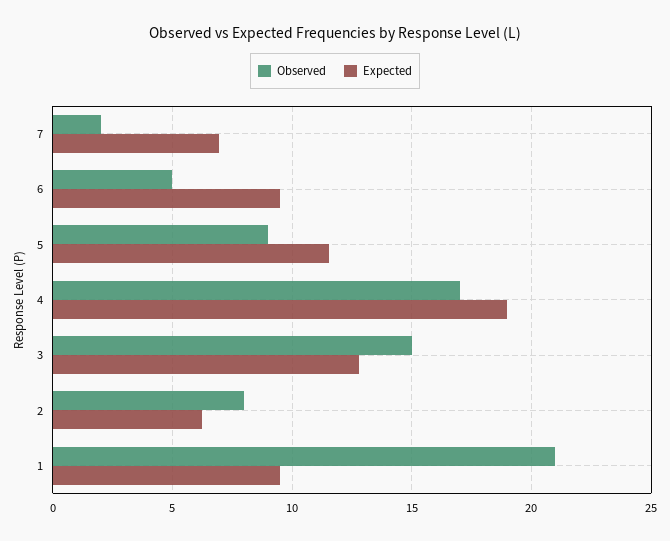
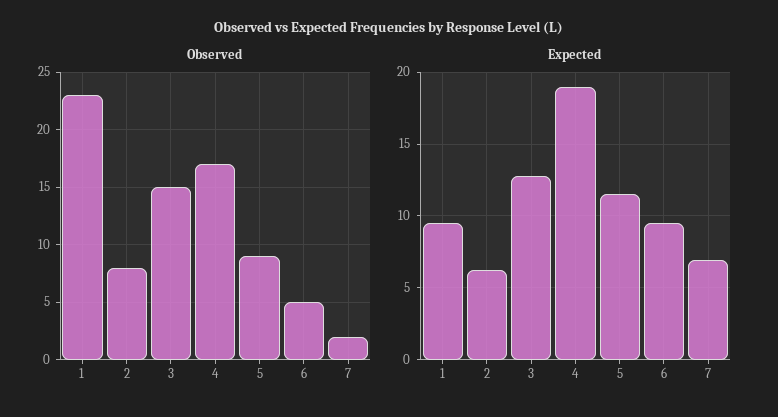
Observed, 1: 21 -> 23

